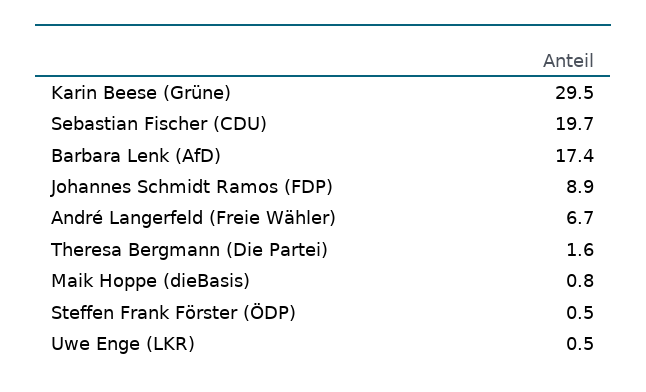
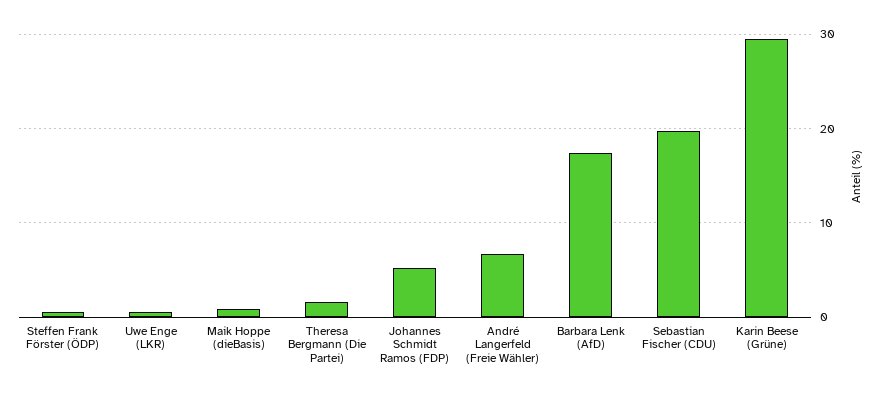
Johannes Schmidt Ramos (FDP): 8.9 -> 5

